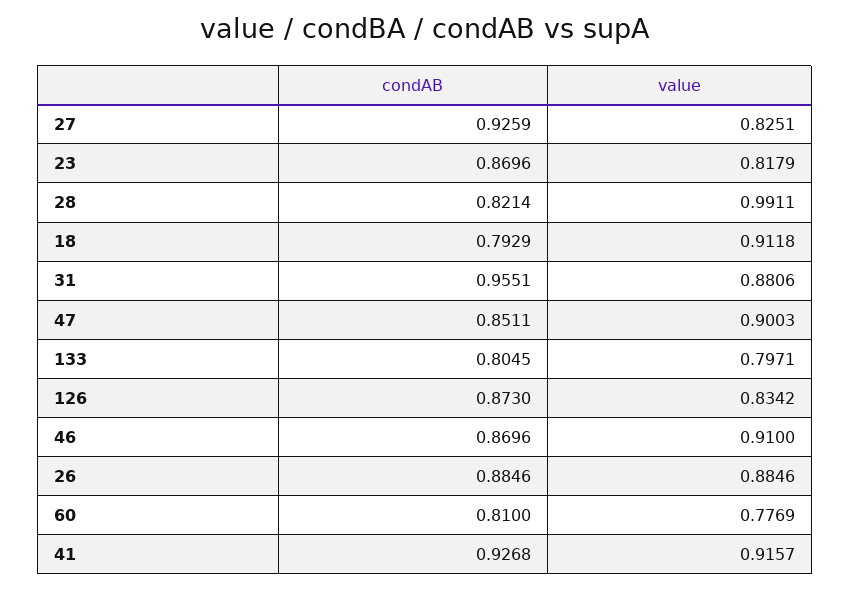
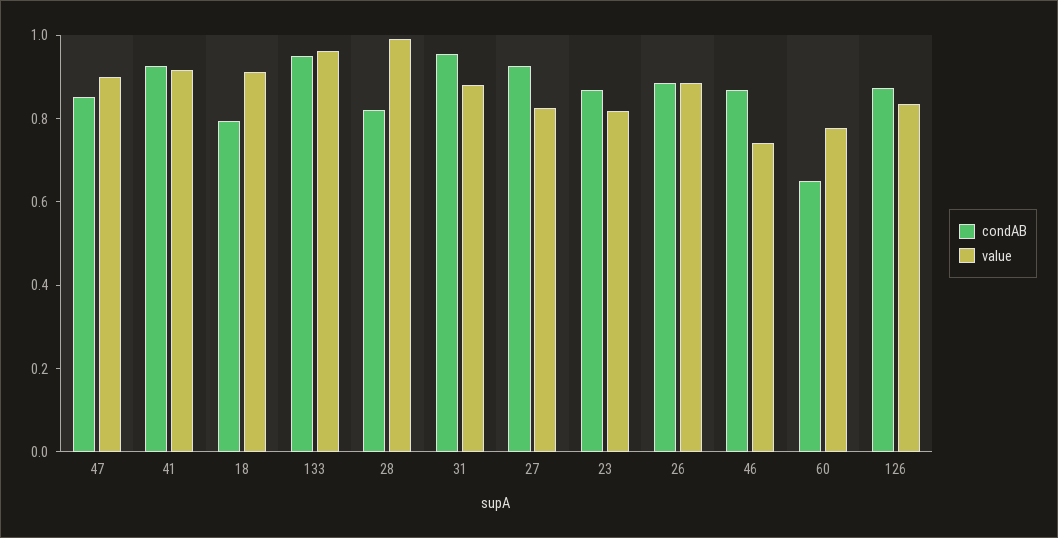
condAB, 133: 0.8045 -> 0.95
value, 133: 0.7971 -> 0.95
value, 46: 0.91 -> 0.75
condAB, 60: 0.81 -> 0.65

